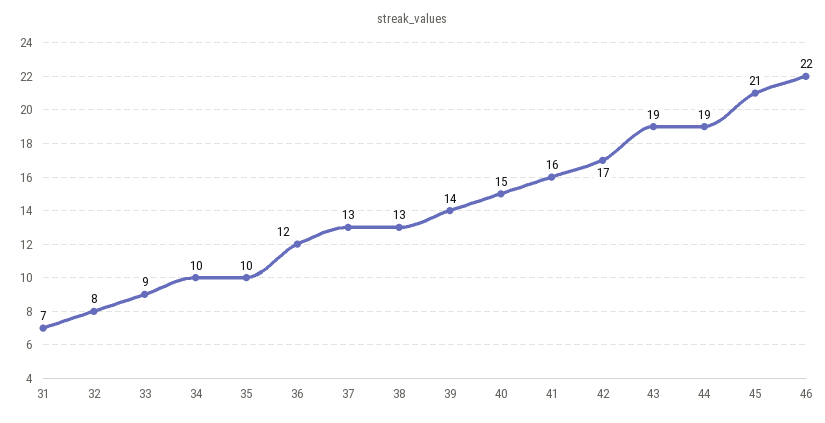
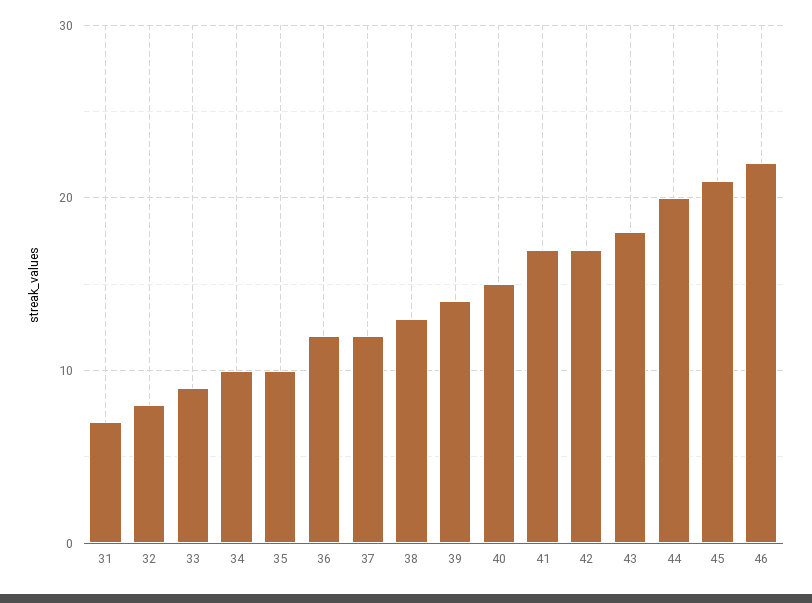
37: 13 -> 12
41: 16 -> 17
43: 19 -> 18
44: 19 -> 20

